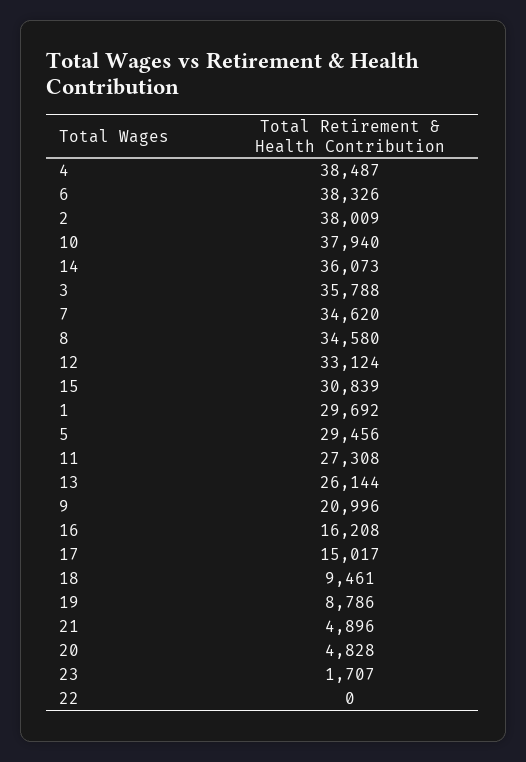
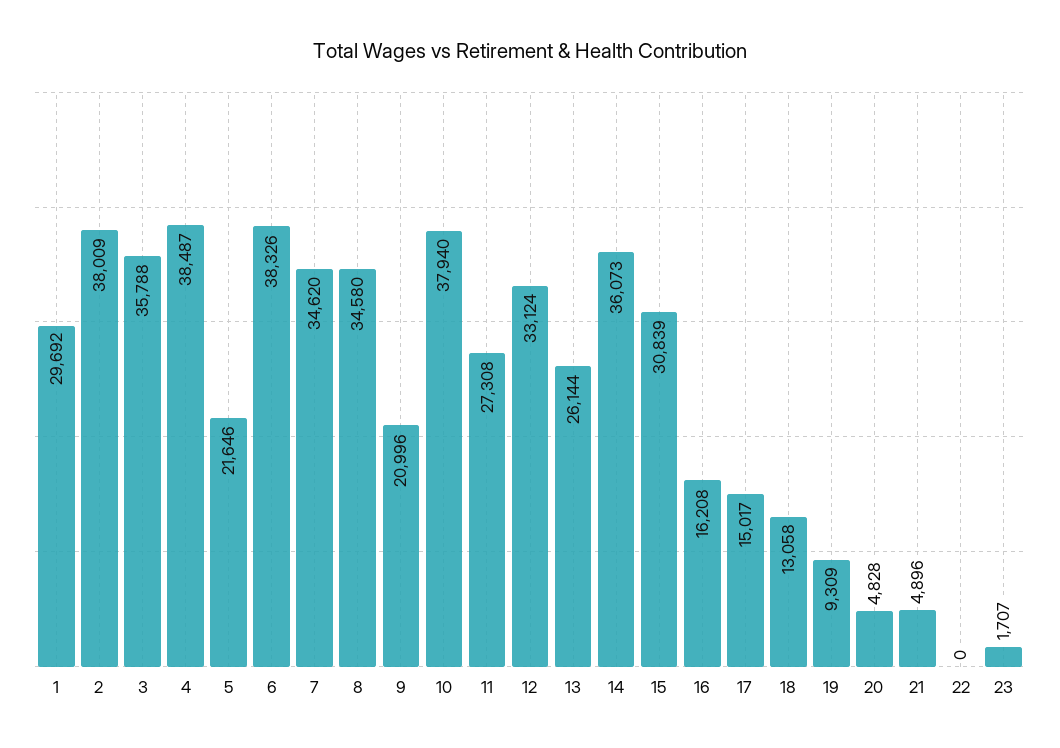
5: 29456 -> 21646
18: 9461 -> 13058
19: 8786 -> 9309

